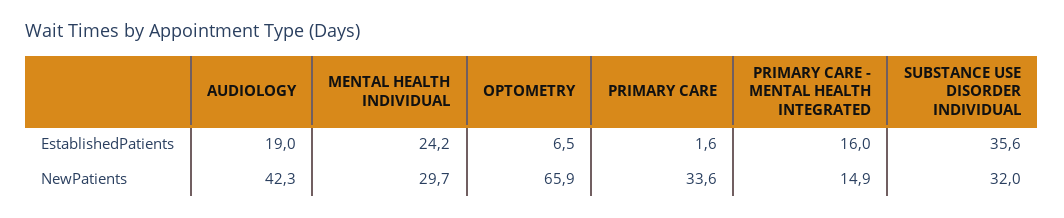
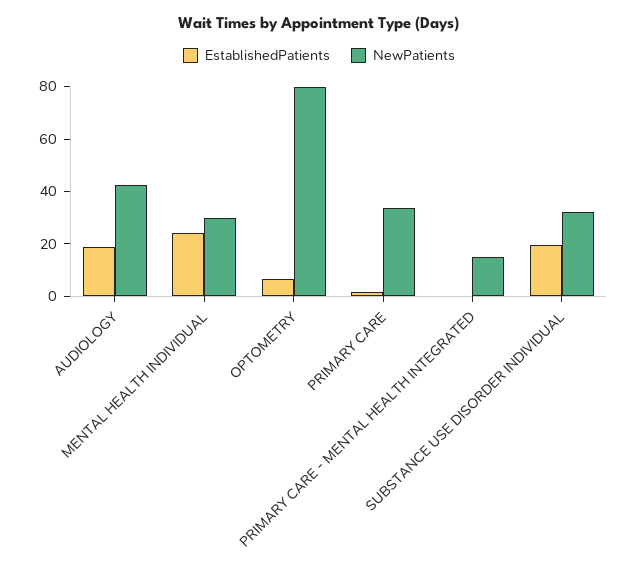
EstablishedPatients, PRIMARY CARE - MENTAL HEALTH INTEGRATED: 16 -> 0
EstablishedPatients, SUBSTANCE USE DISORDER INDIVIDUAL: 35.6 -> 20
NewPatients, OPTOMETRY: 65.9 -> 80

